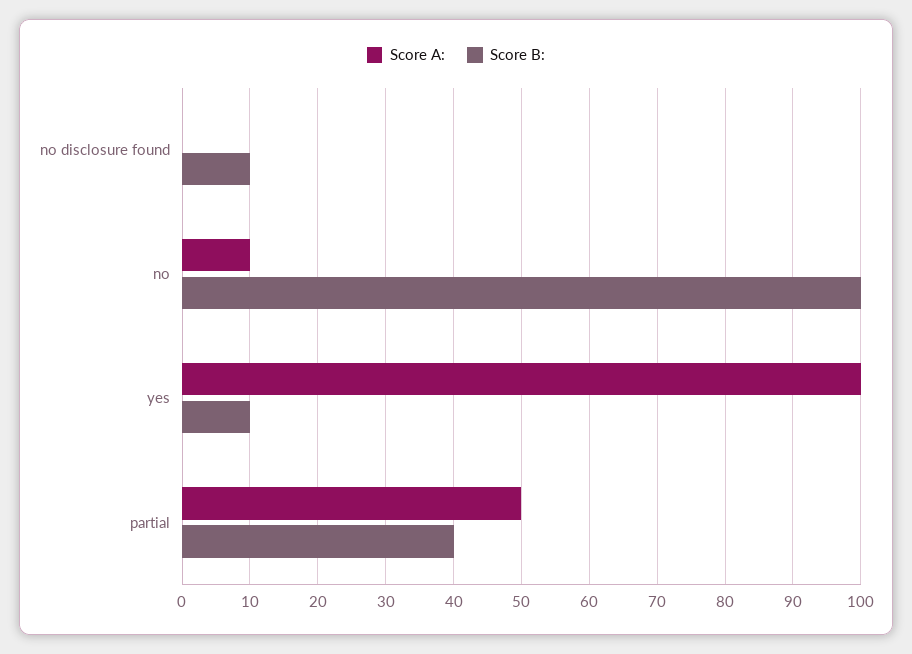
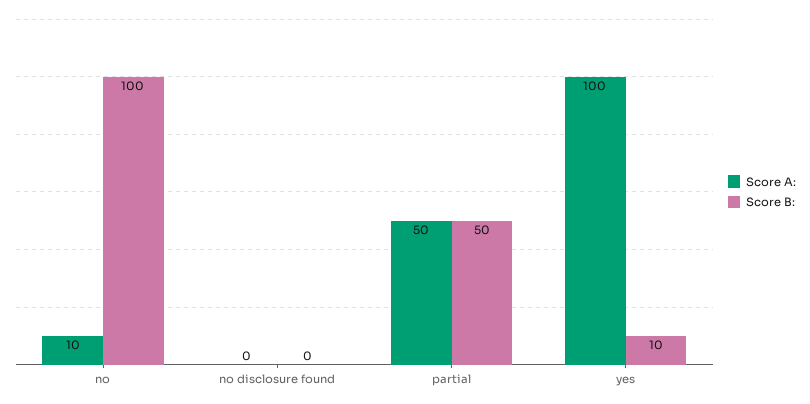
Score B:, no disclosure found: 10 -> 0
Score B:, partial: 40 -> 50

